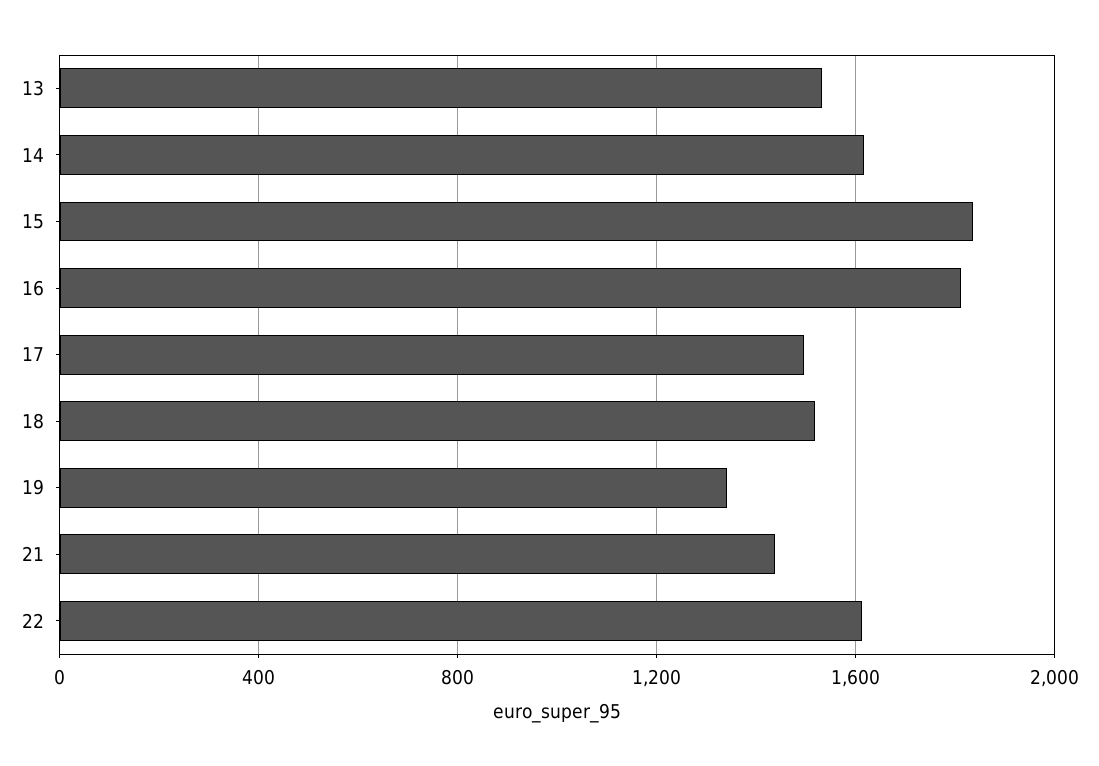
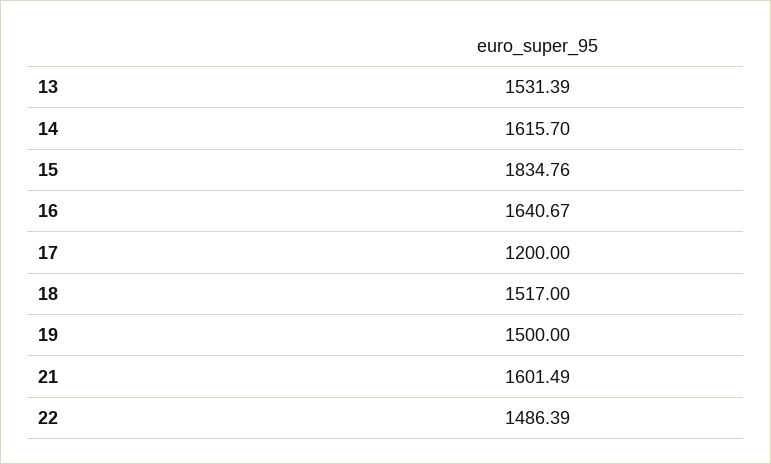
16: 1800 -> 1640.67
17: 1500 -> 1200
19: 1350 -> 1500
21: 1450 -> 1601.49
22: 1600 -> 1486.39

